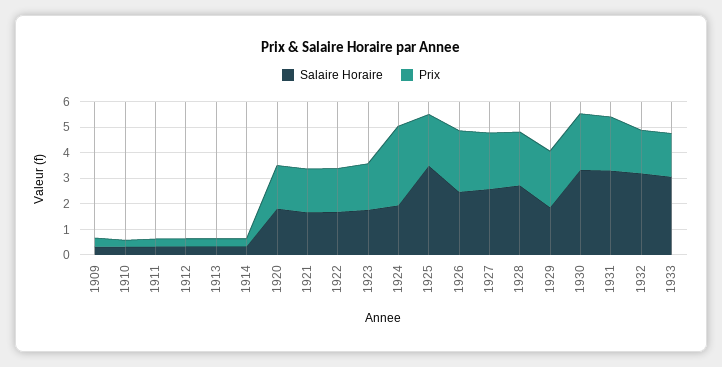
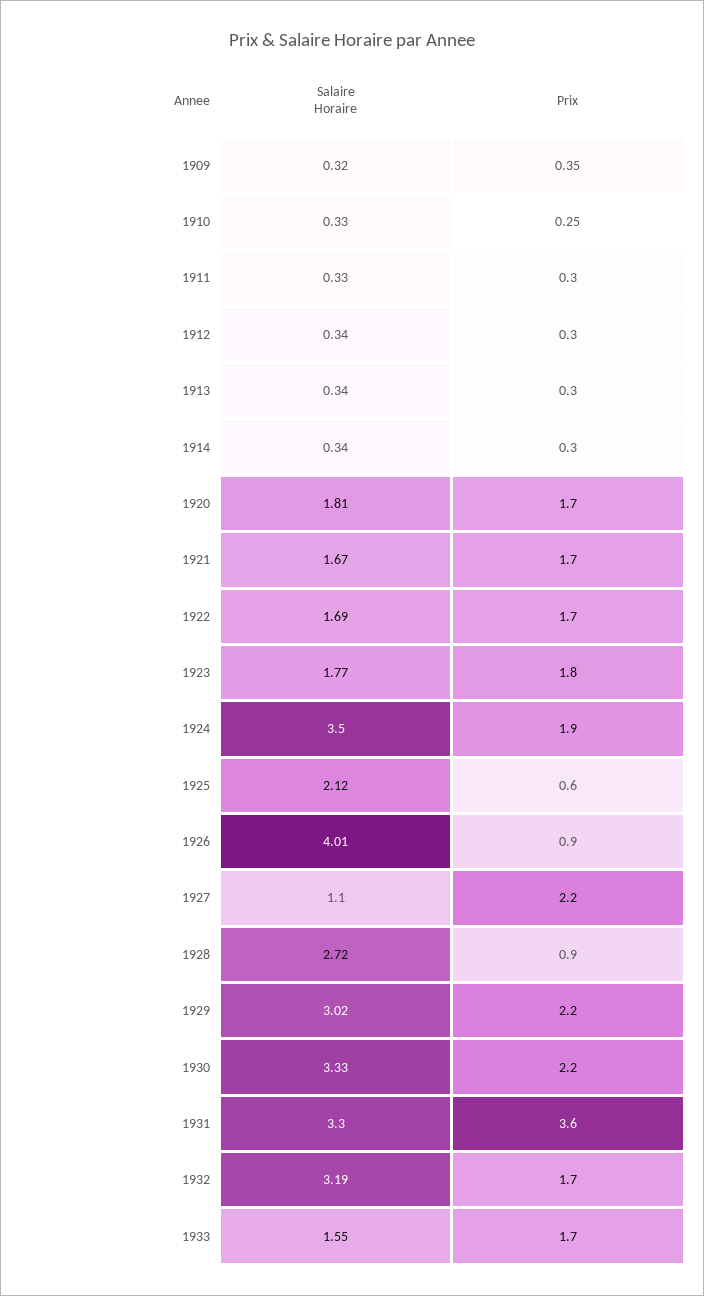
Salaire Horaire, 1924: 2 -> 3.5
Prix, 1924: 3 -> 1.9
Salaire Horaire, 1925: 3.5 -> 2.12
Prix, 1925: 2 -> 0.6
Salaire Horaire, 1926: 2.5 -> 4.01
Prix, 1926: 2.5 -> 0.9
Salaire Horaire, 1927: 2.5 -> 1.1
Prix, 1928: 2 -> 0.9
Salaire Horaire, 1929: 2 -> 3.02
Prix, 1931: 2 -> 3.6
Salaire Horaire, 1933: 3 -> 1.55

